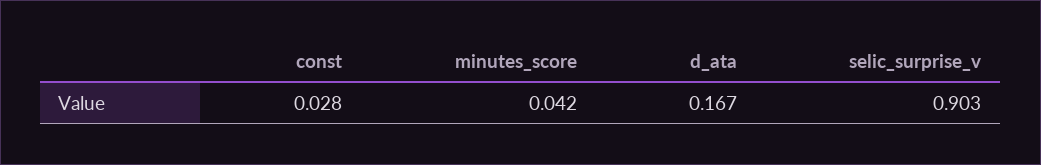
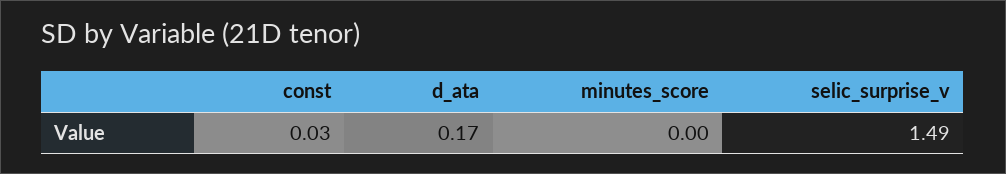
minutes_score: 0.042 -> 0
selic_surprise_v: 0.903 -> 1.49

